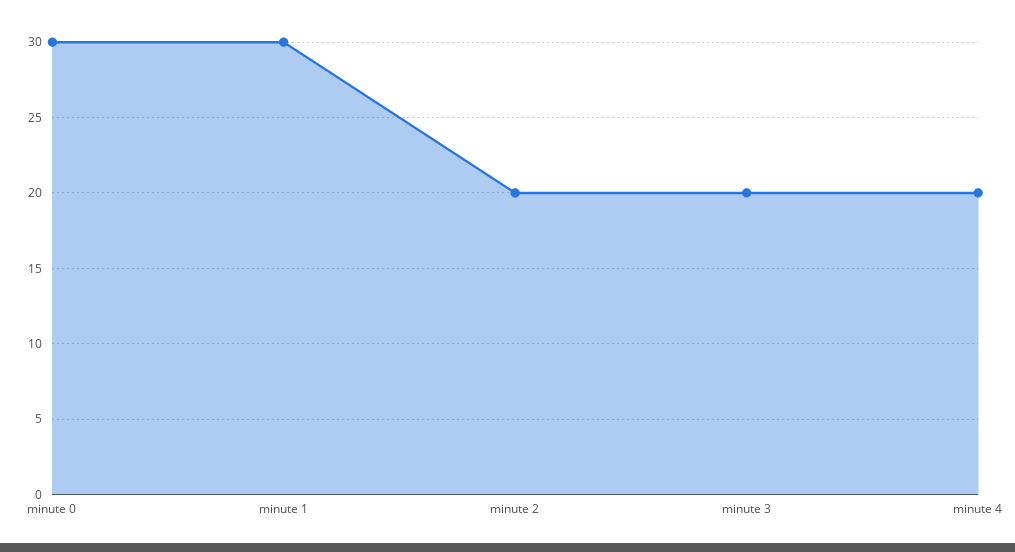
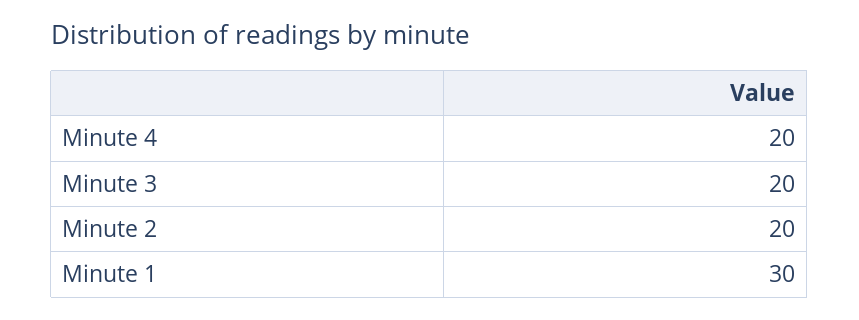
minute 0: 30 -> none

